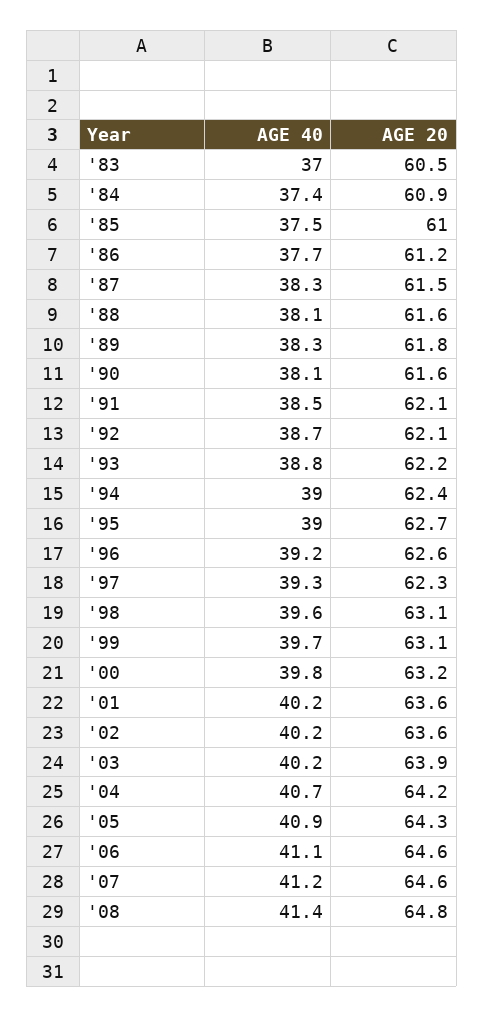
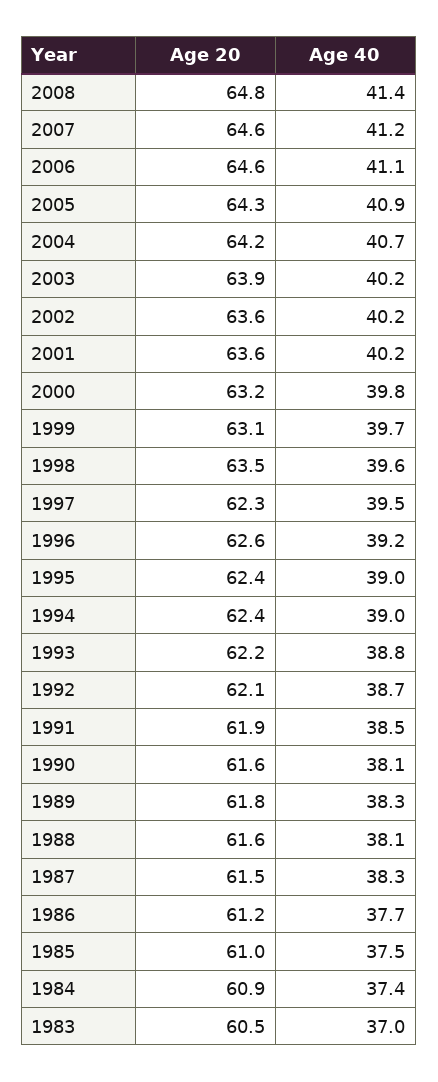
AGE 20, '91: 62.1 -> 61.9
AGE 20, '95: 62.7 -> 62.4
AGE 40, '97: 39.3 -> 39.5
AGE 20, '98: 63.1 -> 63.5

